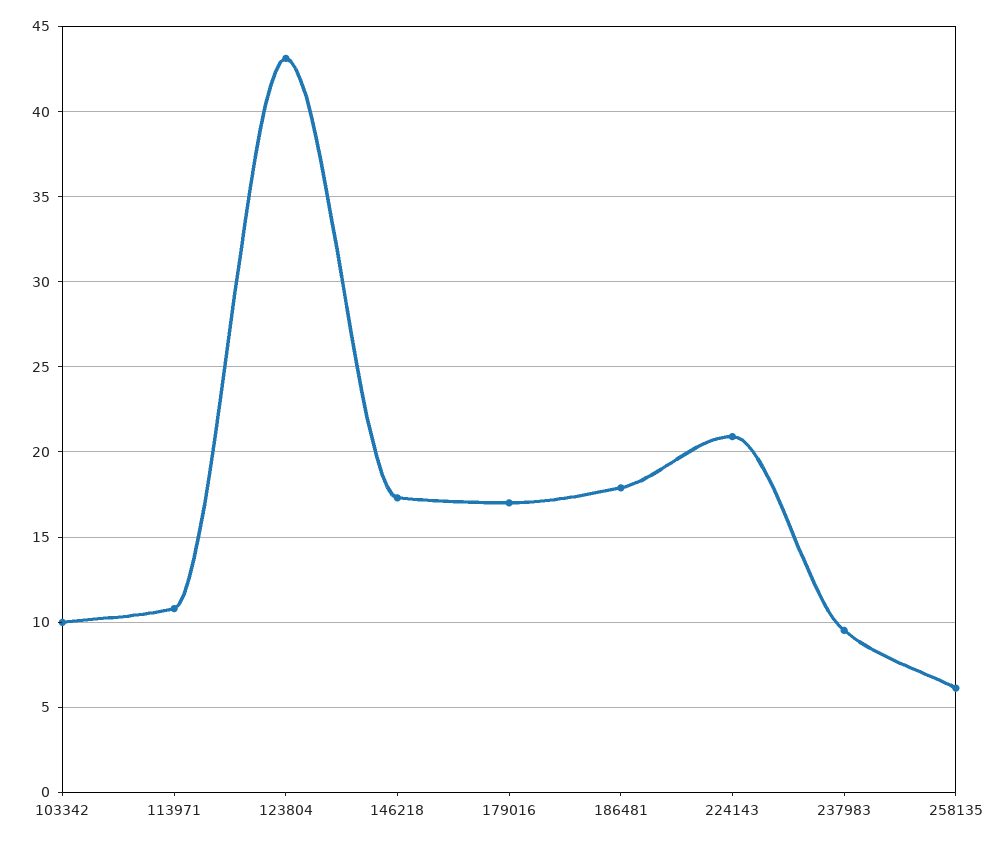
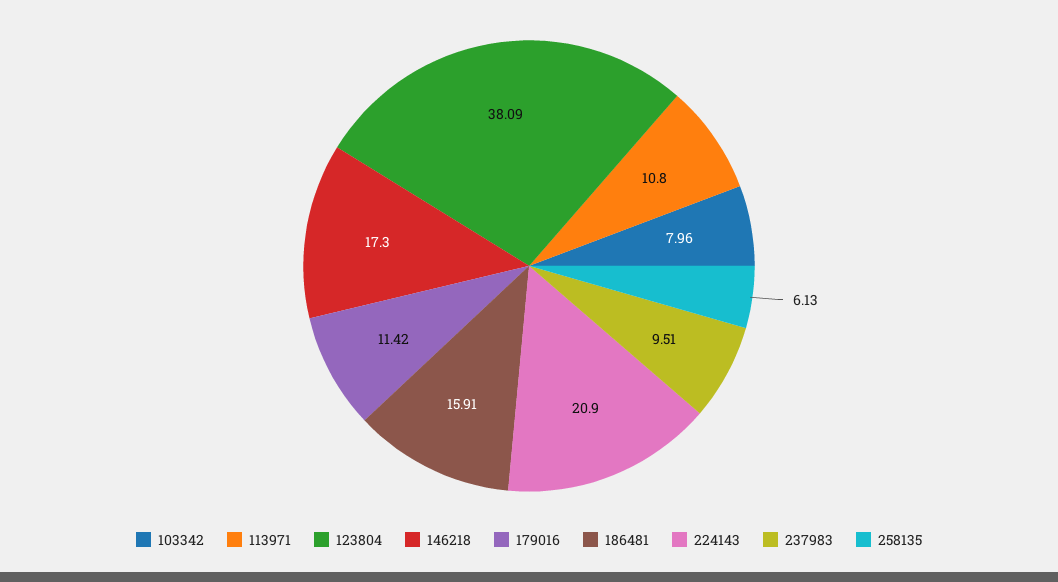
103342: 10 -> 7.96
123804: 43 -> 38.09
179016: 17 -> 11.42
186481: 18 -> 15.91

